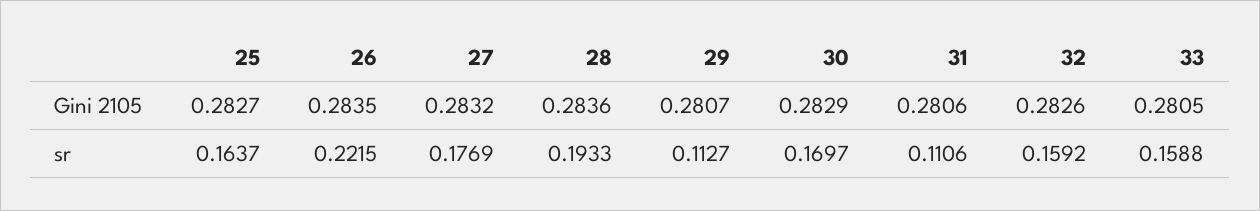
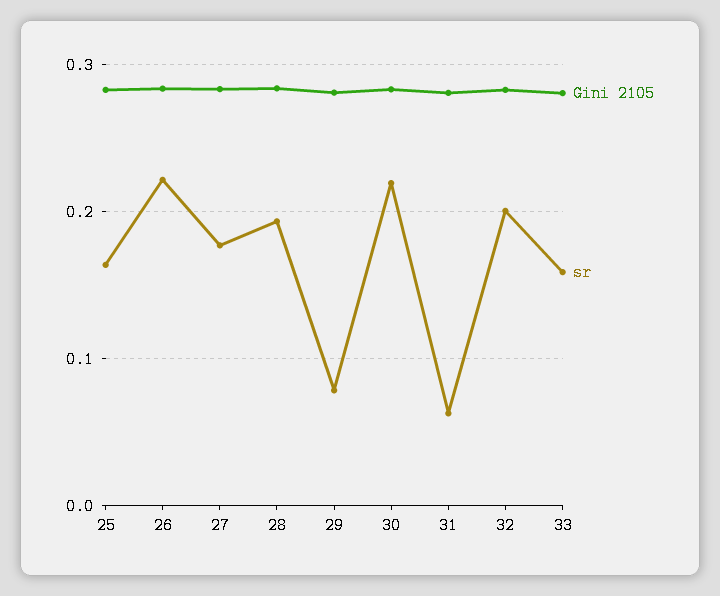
sr, 29: 0.1127 -> 0.08
sr, 30: 0.1697 -> 0.22
sr, 31: 0.1106 -> 0.06
sr, 32: 0.1592 -> 0.2

